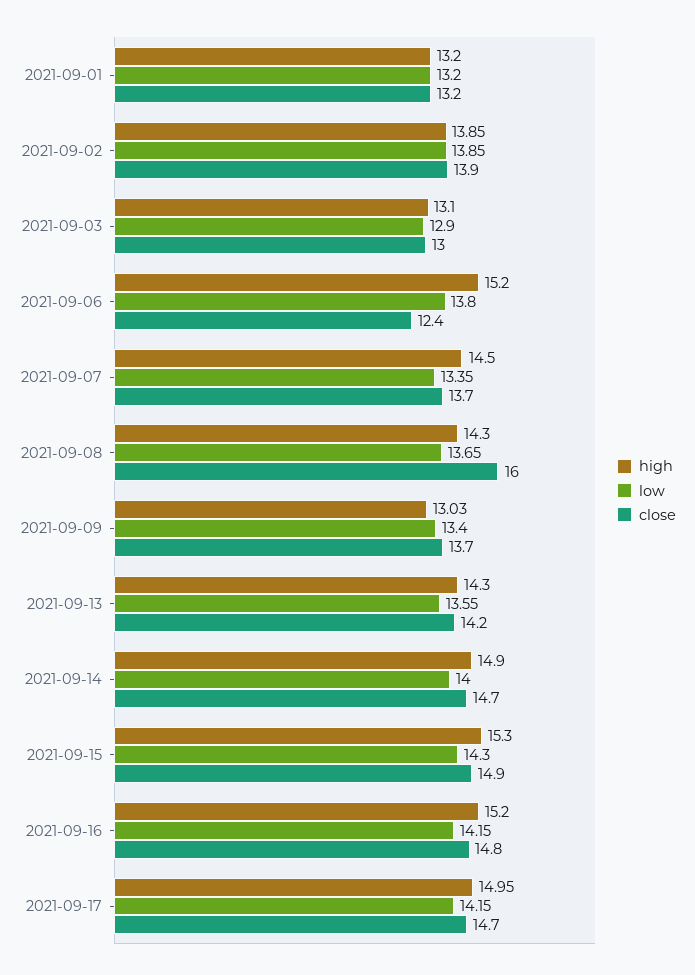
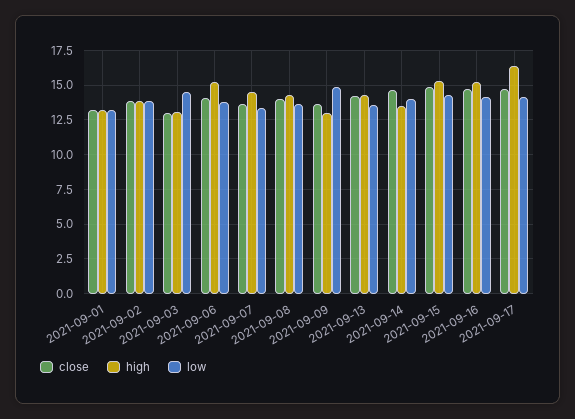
low, 2021-09-03: 12.9 -> 14.5
close, 2021-09-06: 12.4 -> 14
close, 2021-09-08: 16 -> 14
low, 2021-09-09: 13.4 -> 15
high, 2021-09-14: 14.9 -> 13.5
high, 2021-09-17: 14.95 -> 16.5

